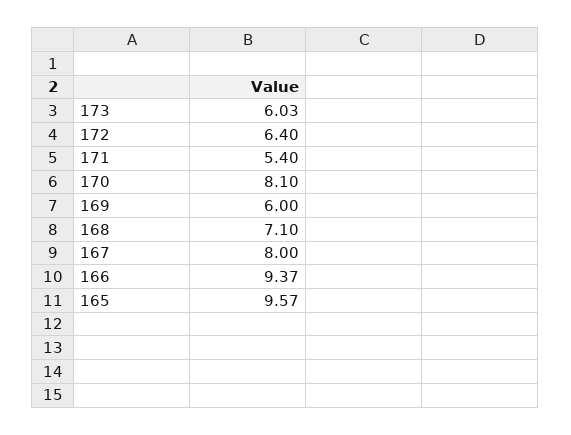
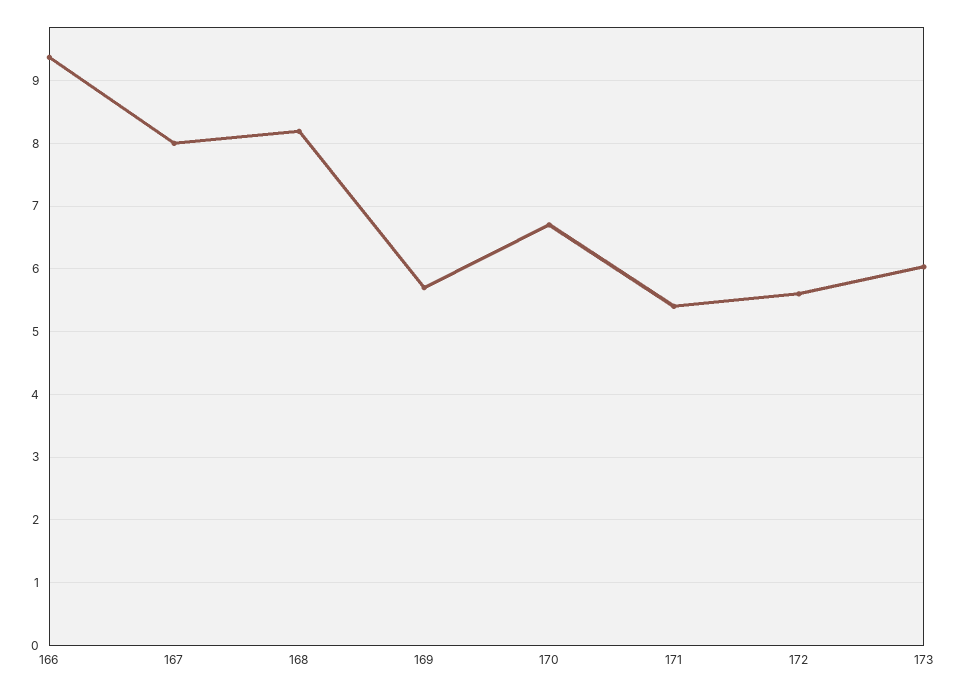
172: 6.4 -> 5.6
170: 8.1 -> 6.7
169: 6 -> 5.7
168: 7.1 -> 8.2
165: 9.57 -> none

